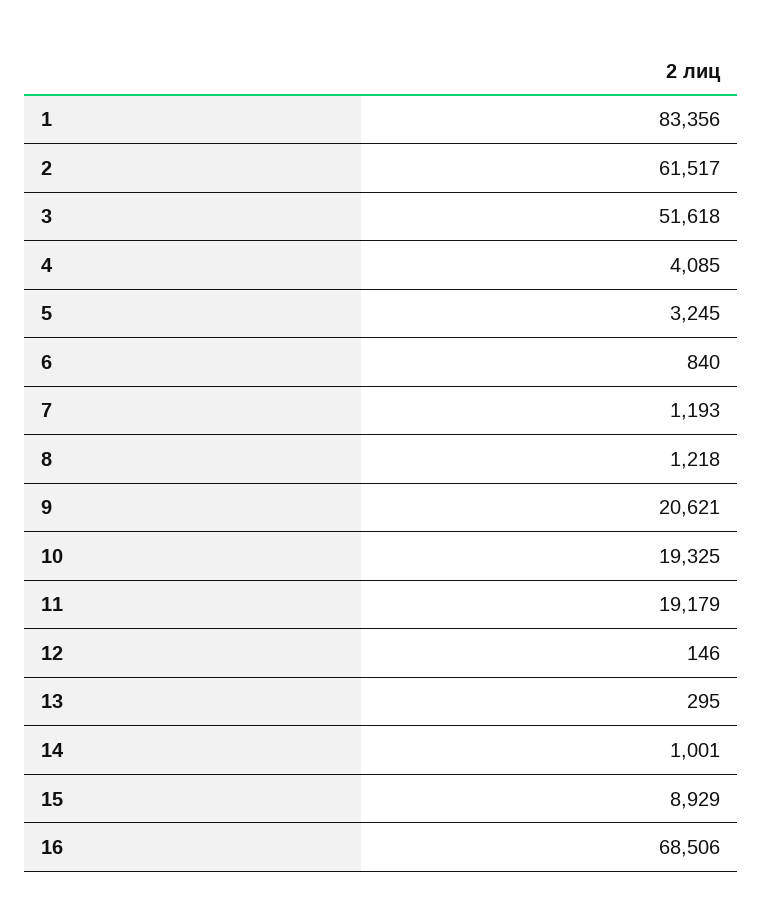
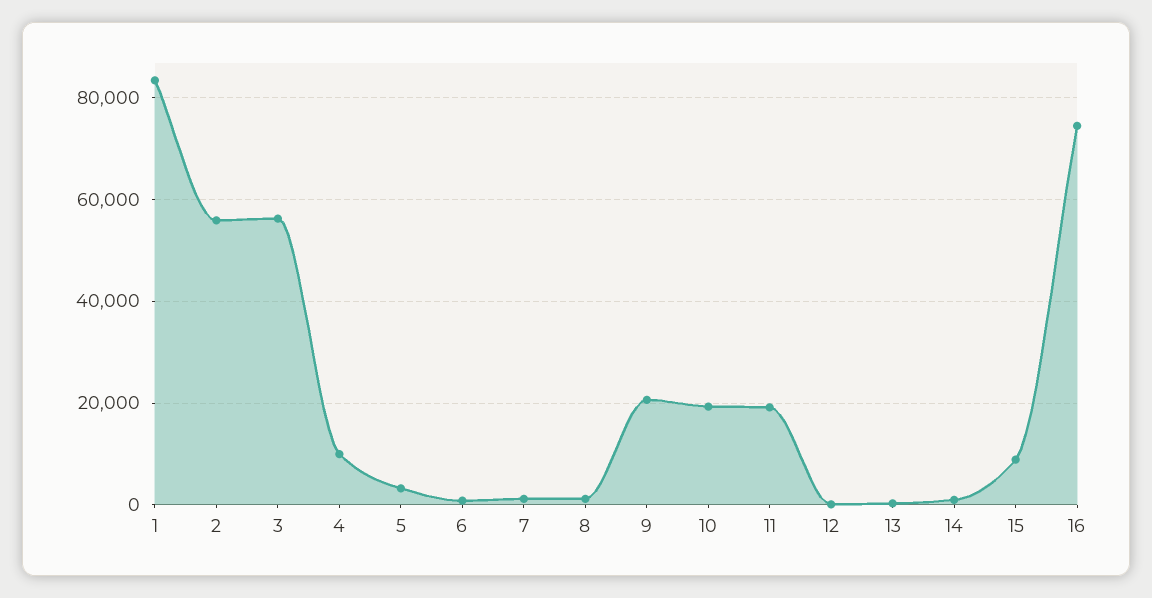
2: 61517 -> 56000
3: 51618 -> 56000
4: 4085 -> 10000
16: 68506 -> 74000

